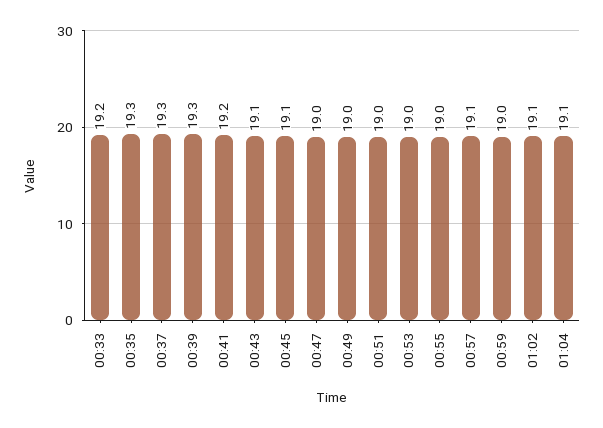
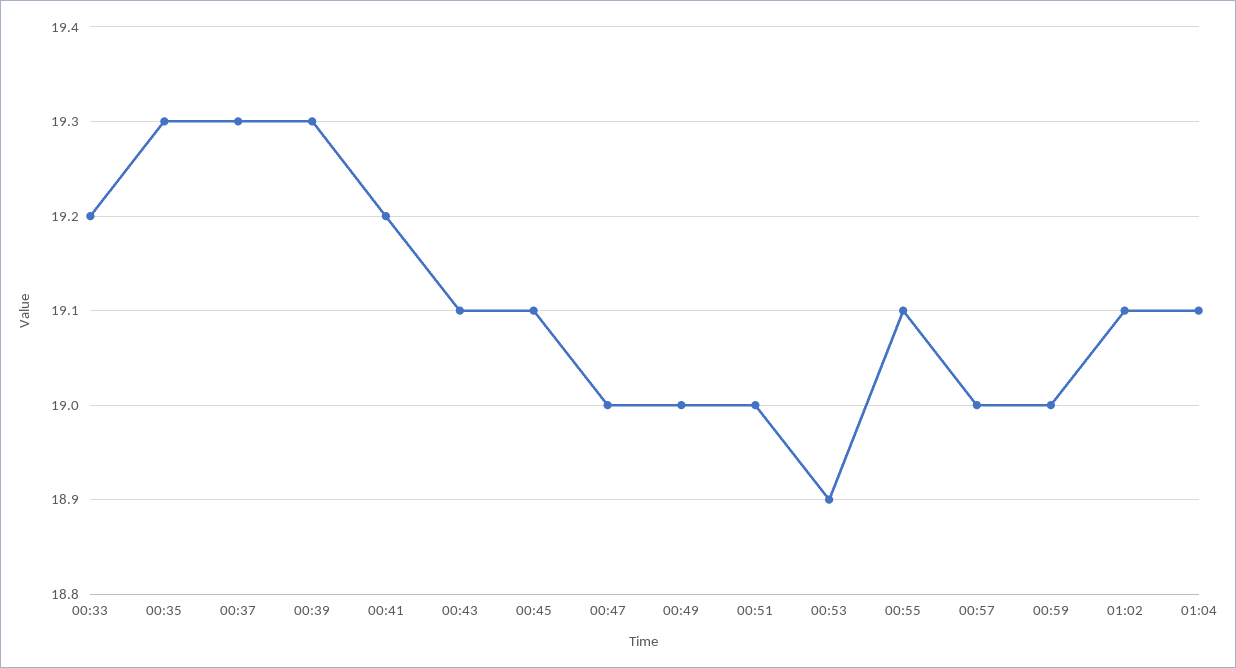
00:53: 19 -> 18.9
00:55: 19 -> 19.1
00:57: 19.1 -> 19

